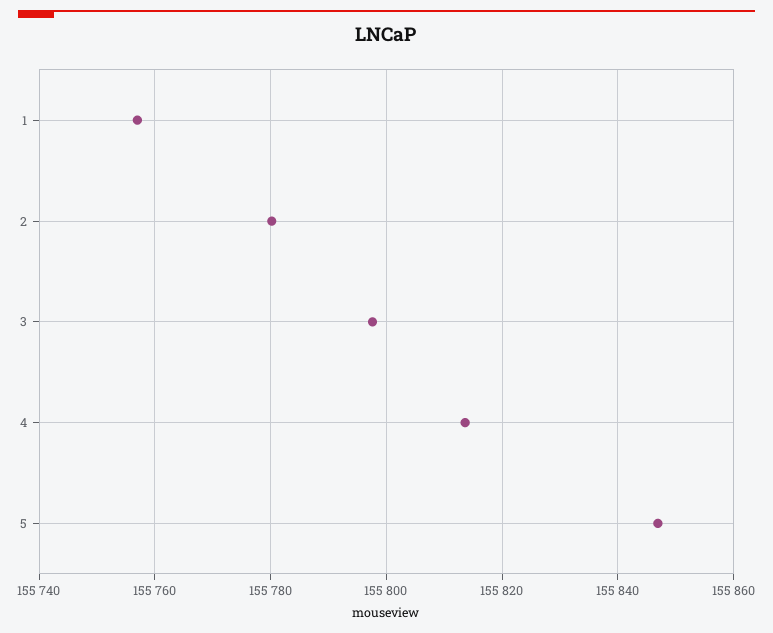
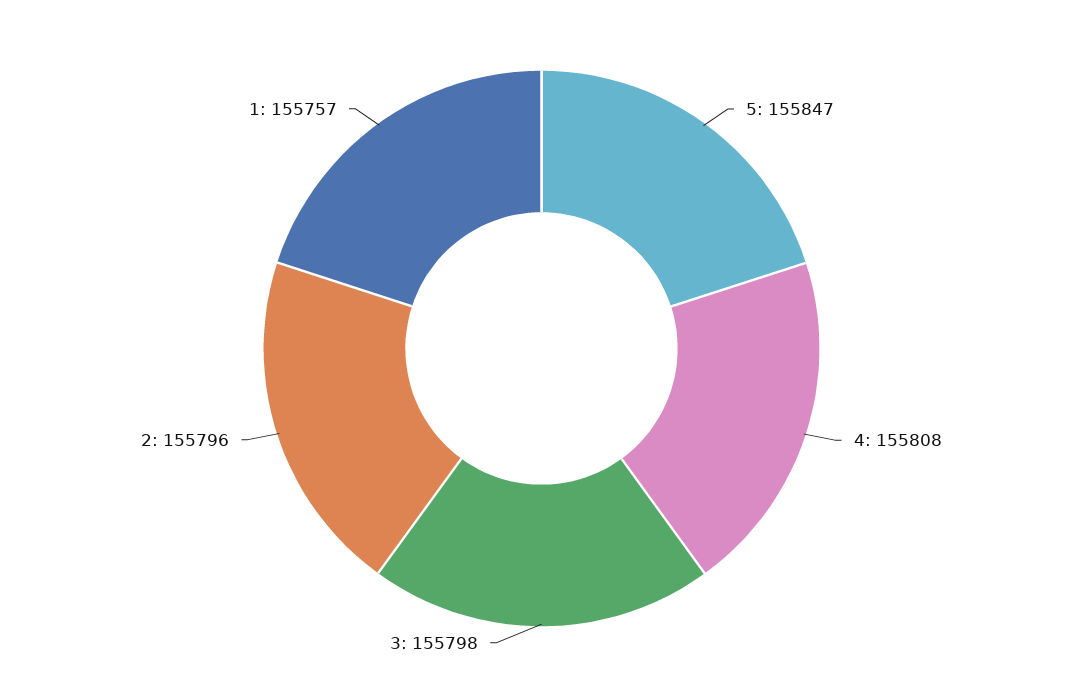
2: 155780 -> 155796
4: 155814 -> 155808

